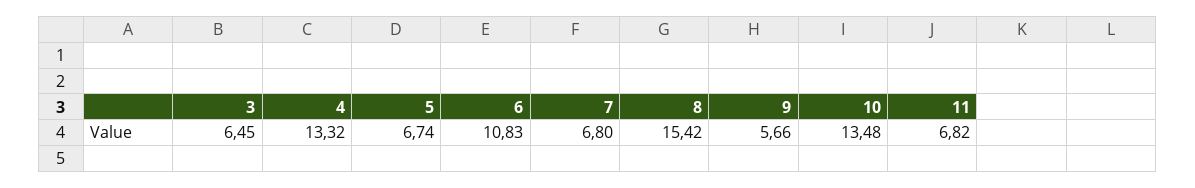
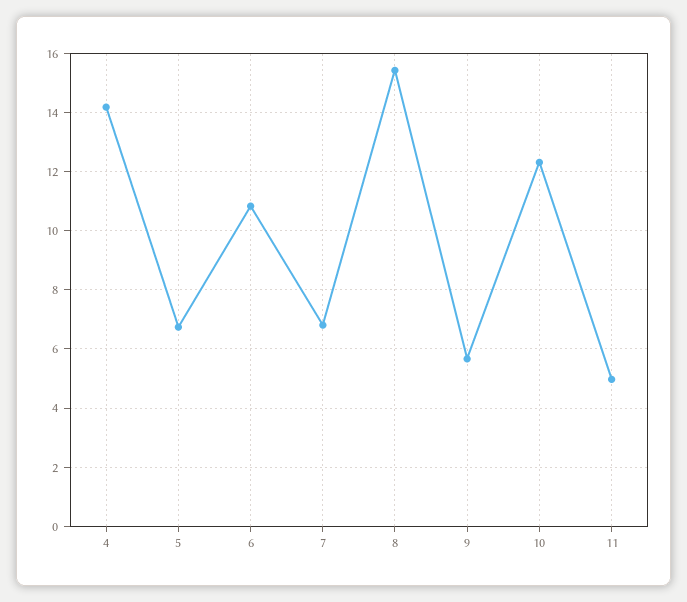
3: 6.45 -> none
4: 13.32 -> 14.25
10: 13.48 -> 12.25
11: 6.82 -> 5

